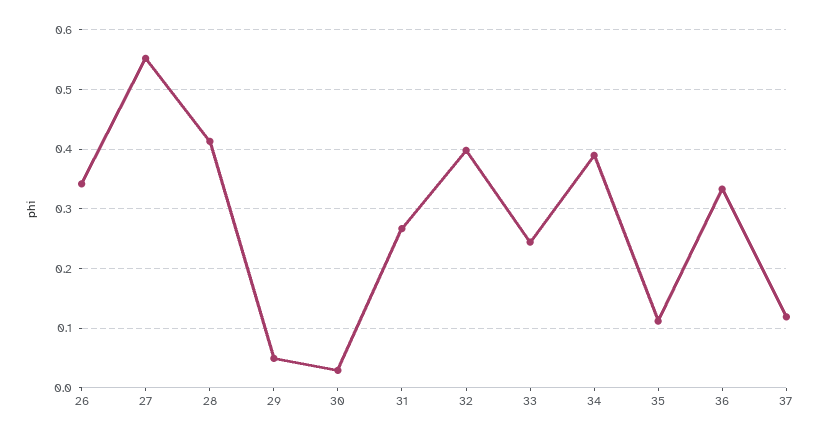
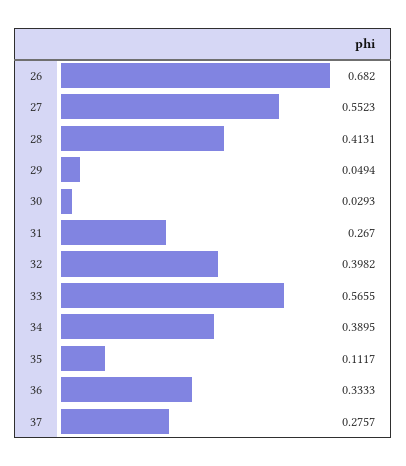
26: 0.34 -> 0.682
33: 0.24 -> 0.5655
37: 0.12 -> 0.2757

